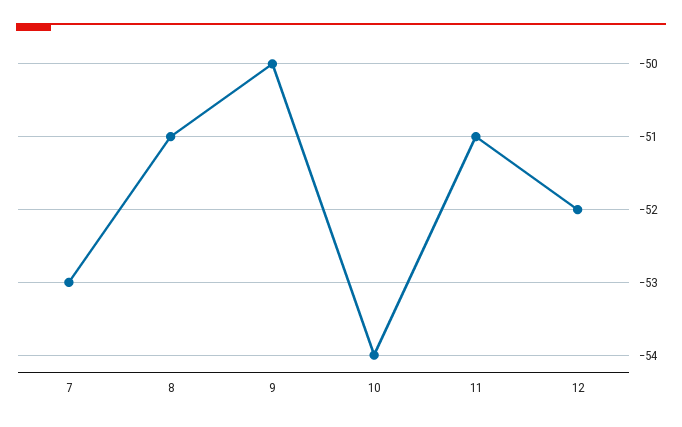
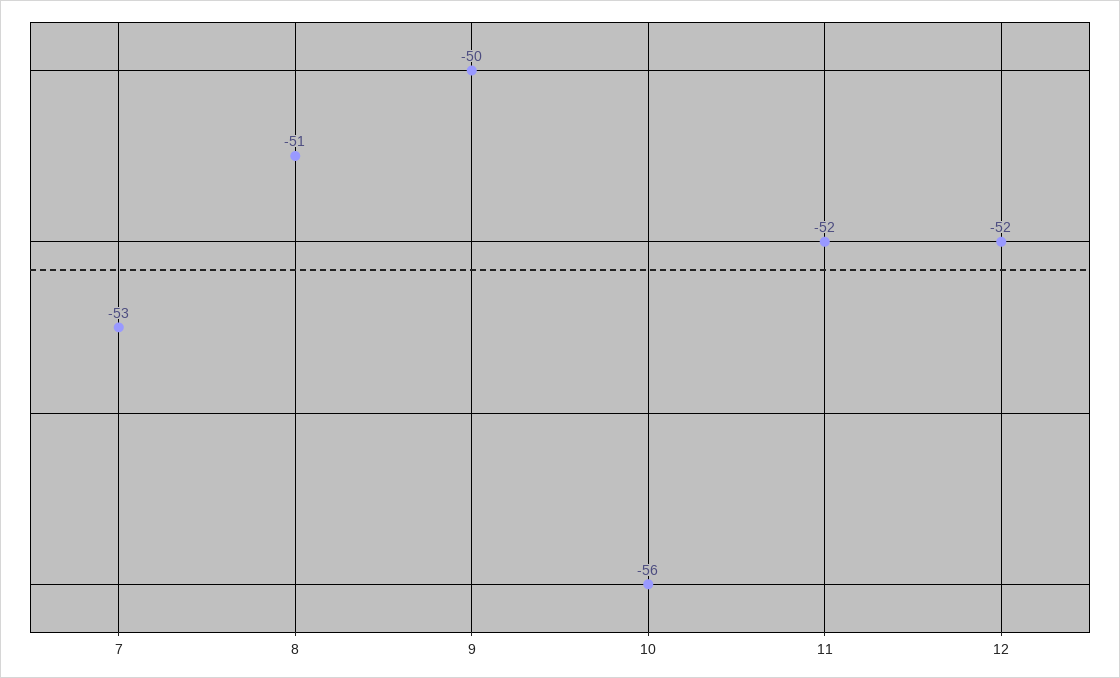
10: -54 -> -56
11: -51 -> -52

